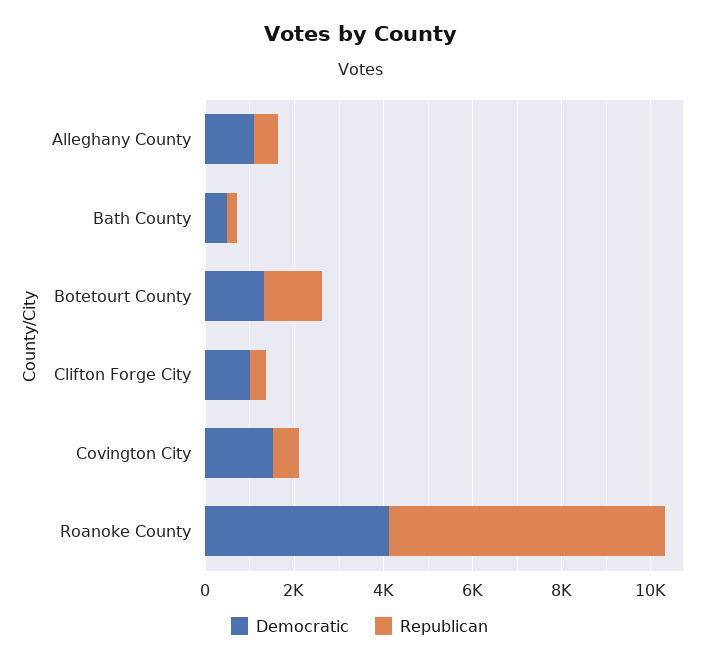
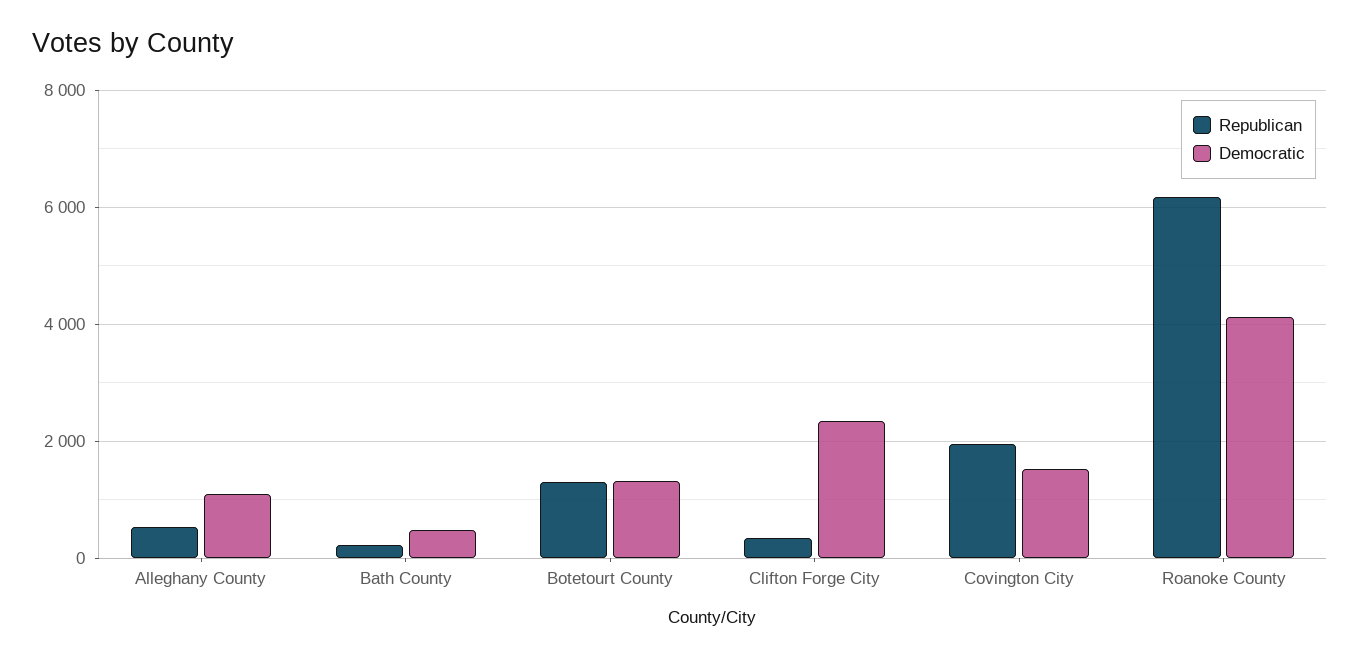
Democratic, Clifton Forge City: 1000 -> 2400
Republican, Covington City: 500 -> 2000

